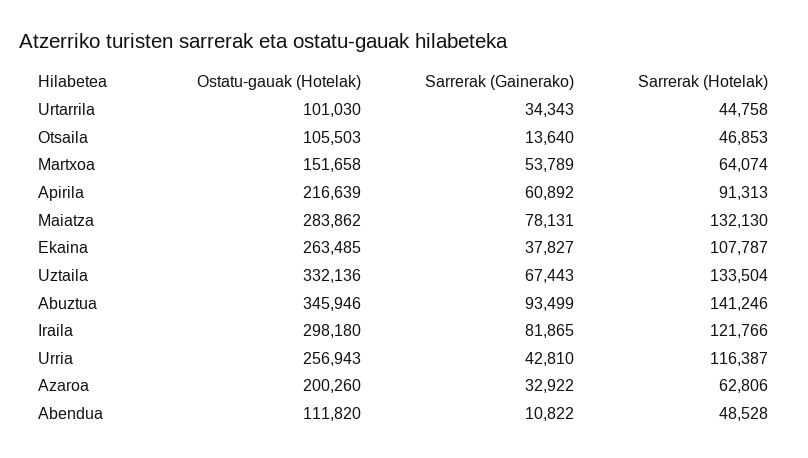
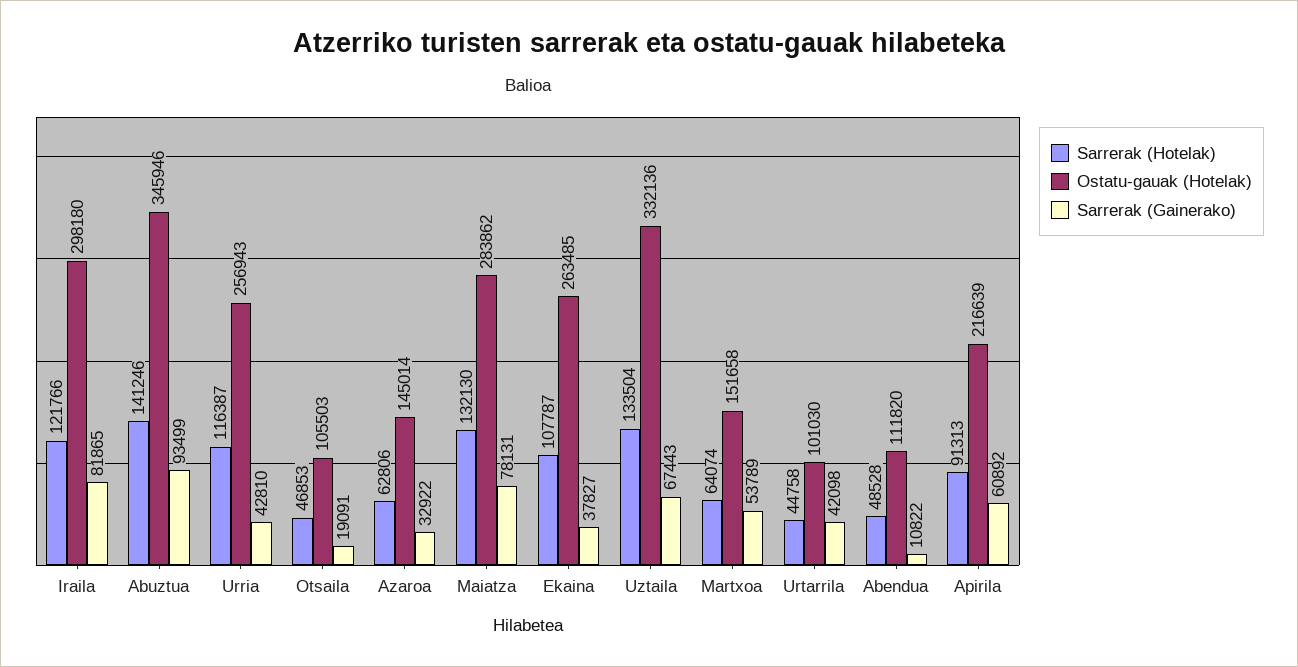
Sarrerak (Gainerako), Urtarrila: 34343 -> 42098
Sarrerak (Gainerako), Otsaila: 13640 -> 19091
Ostatu-gauak (Hotelak), Azaroa: 200260 -> 145014

